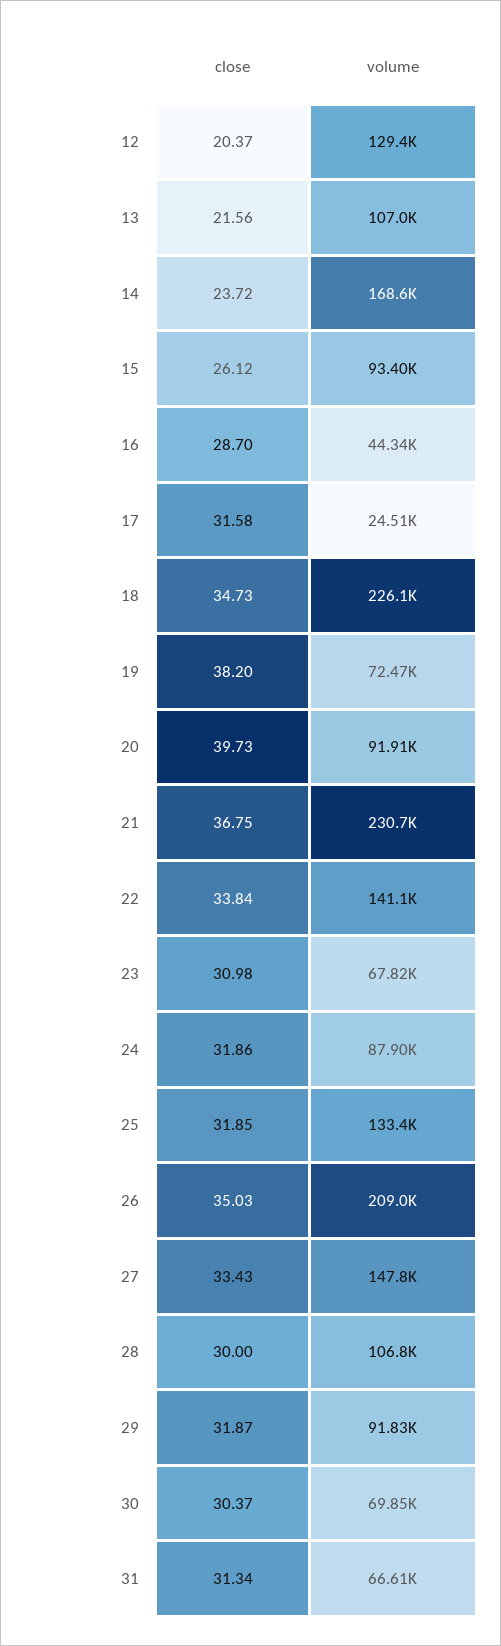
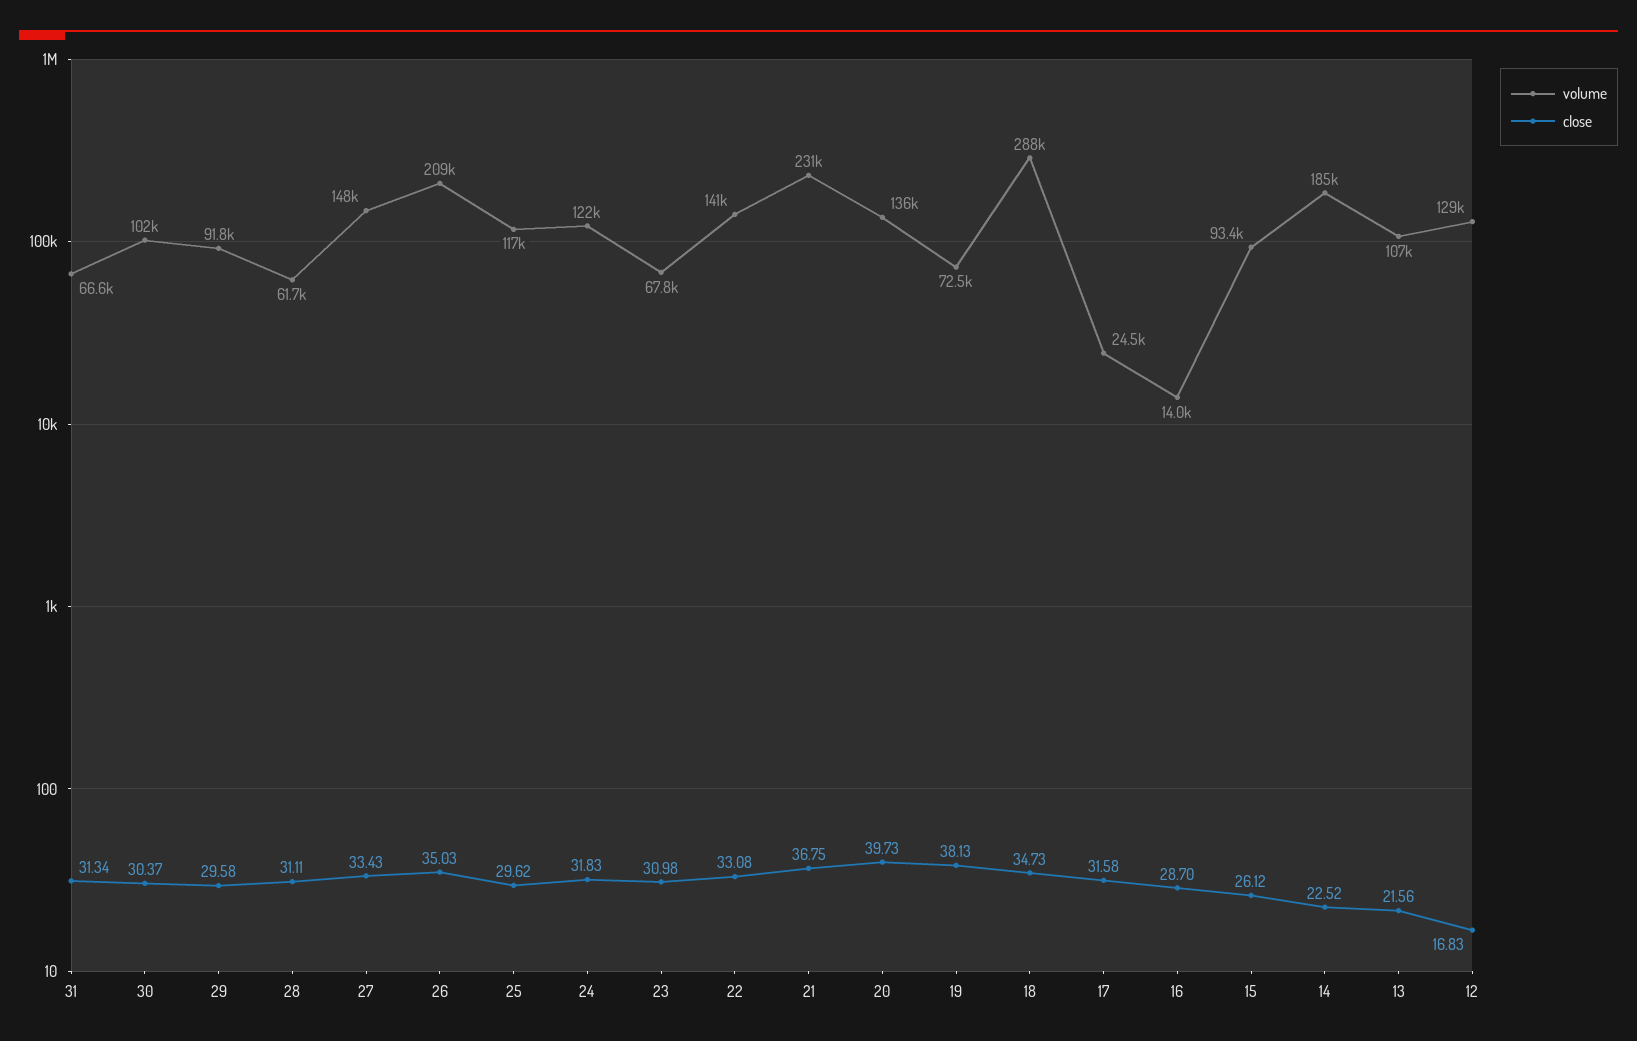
close, 12: 20.37 -> 16.83
close, 14: 23.72 -> 22.52
volume, 14: 168600 -> 185000
volume, 16: 44340 -> 14000
volume, 18: 226100 -> 288000
close, 19: 38.2 -> 38.13
volume, 20: 91910 -> 136000
close, 22: 33.84 -> 33.08
close, 24: 31.86 -> 31.83
volume, 24: 87900 -> 122000
close, 25: 31.85 -> 29.62
volume, 25: 133400 -> 117000
close, 28: 30 -> 31.11
volume, 28: 106800 -> 61700
close, 29: 31.87 -> 29.58
volume, 30: 69850 -> 102000

